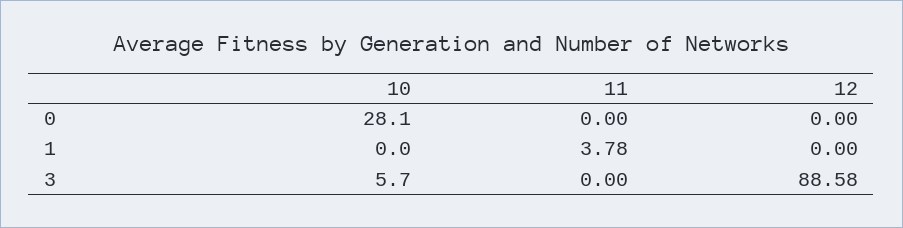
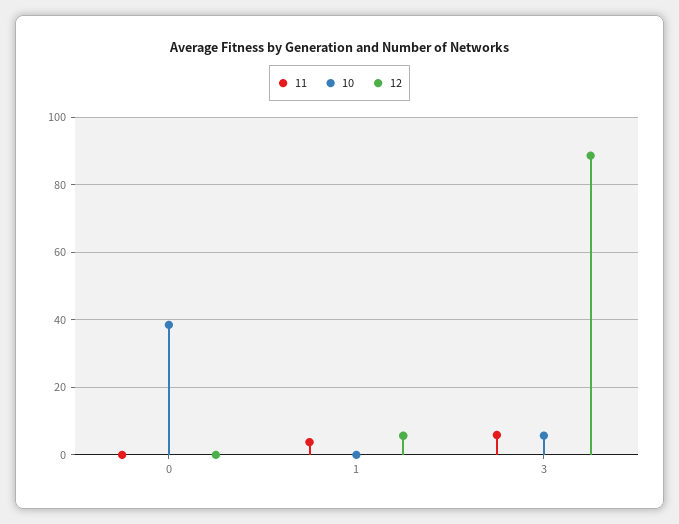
10, 0: 28.1 -> 38
12, 1: 0 -> 6
11, 3: 0 -> 6

